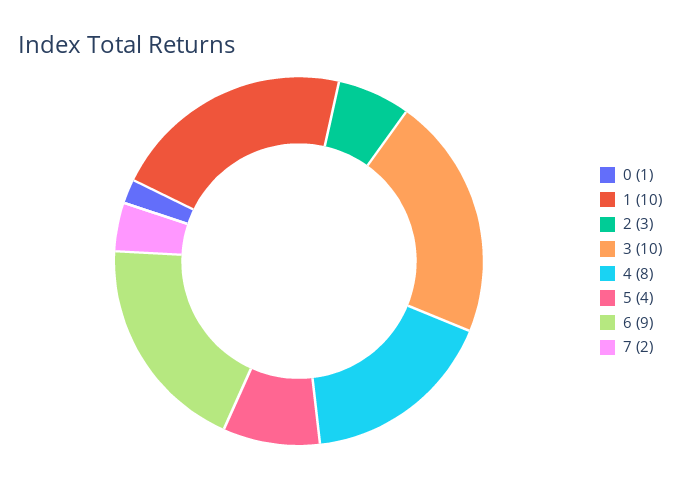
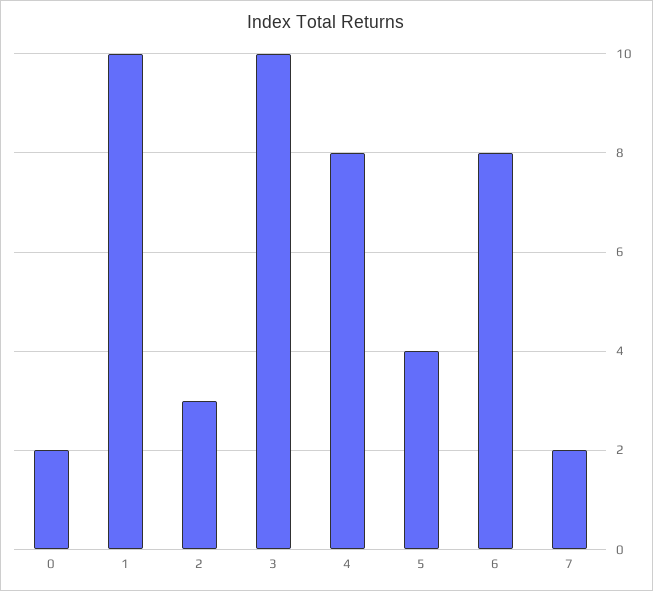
0: 1 -> 2
6: 9 -> 8

